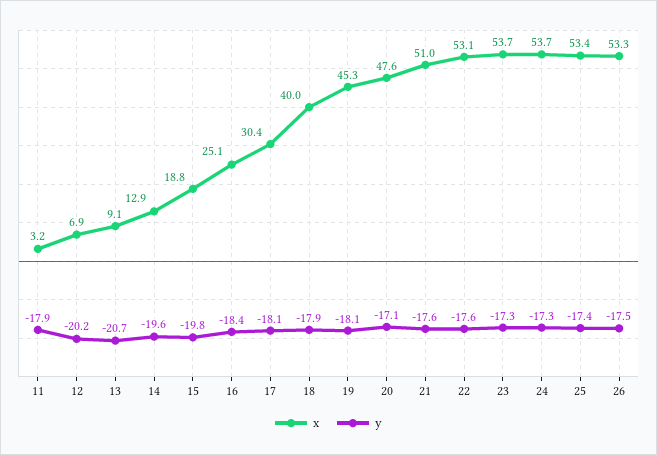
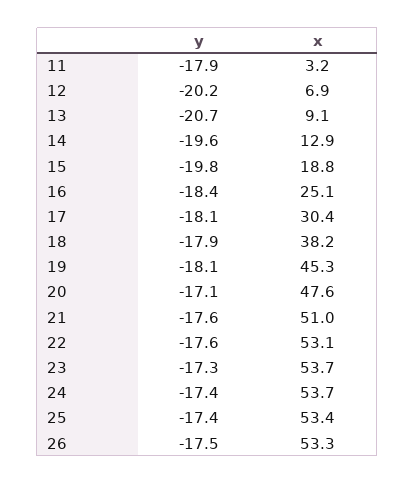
x, 18: 40 -> 38.2
y, 24: -17.3 -> -17.4

